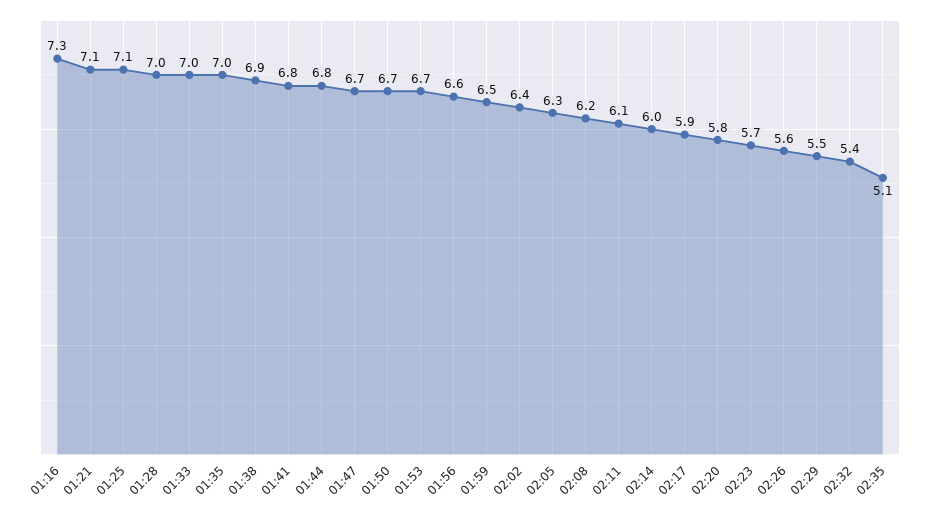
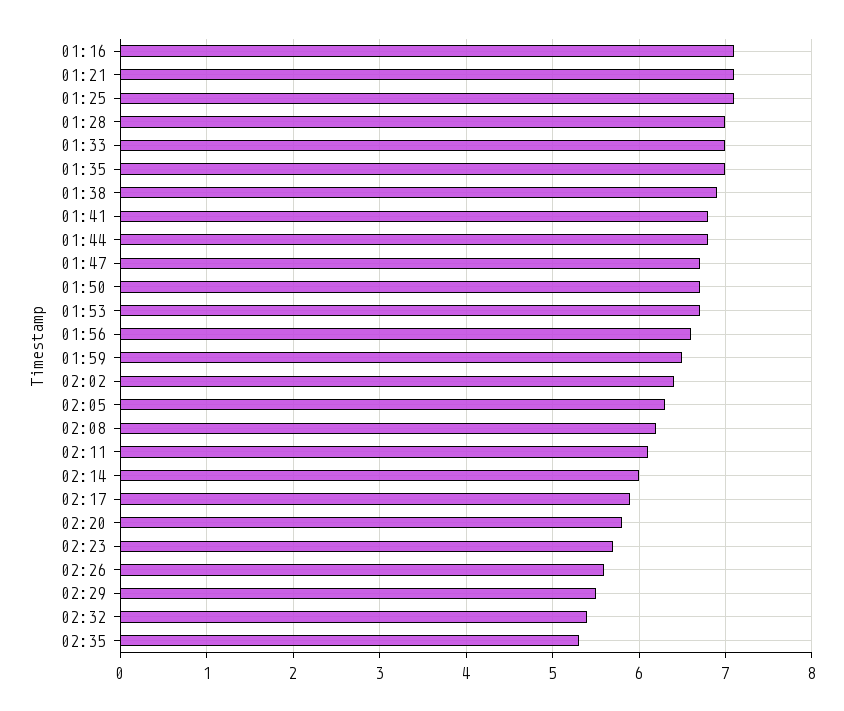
01:16: 7.3 -> 7.1
02:35: 5.1 -> 5.3

